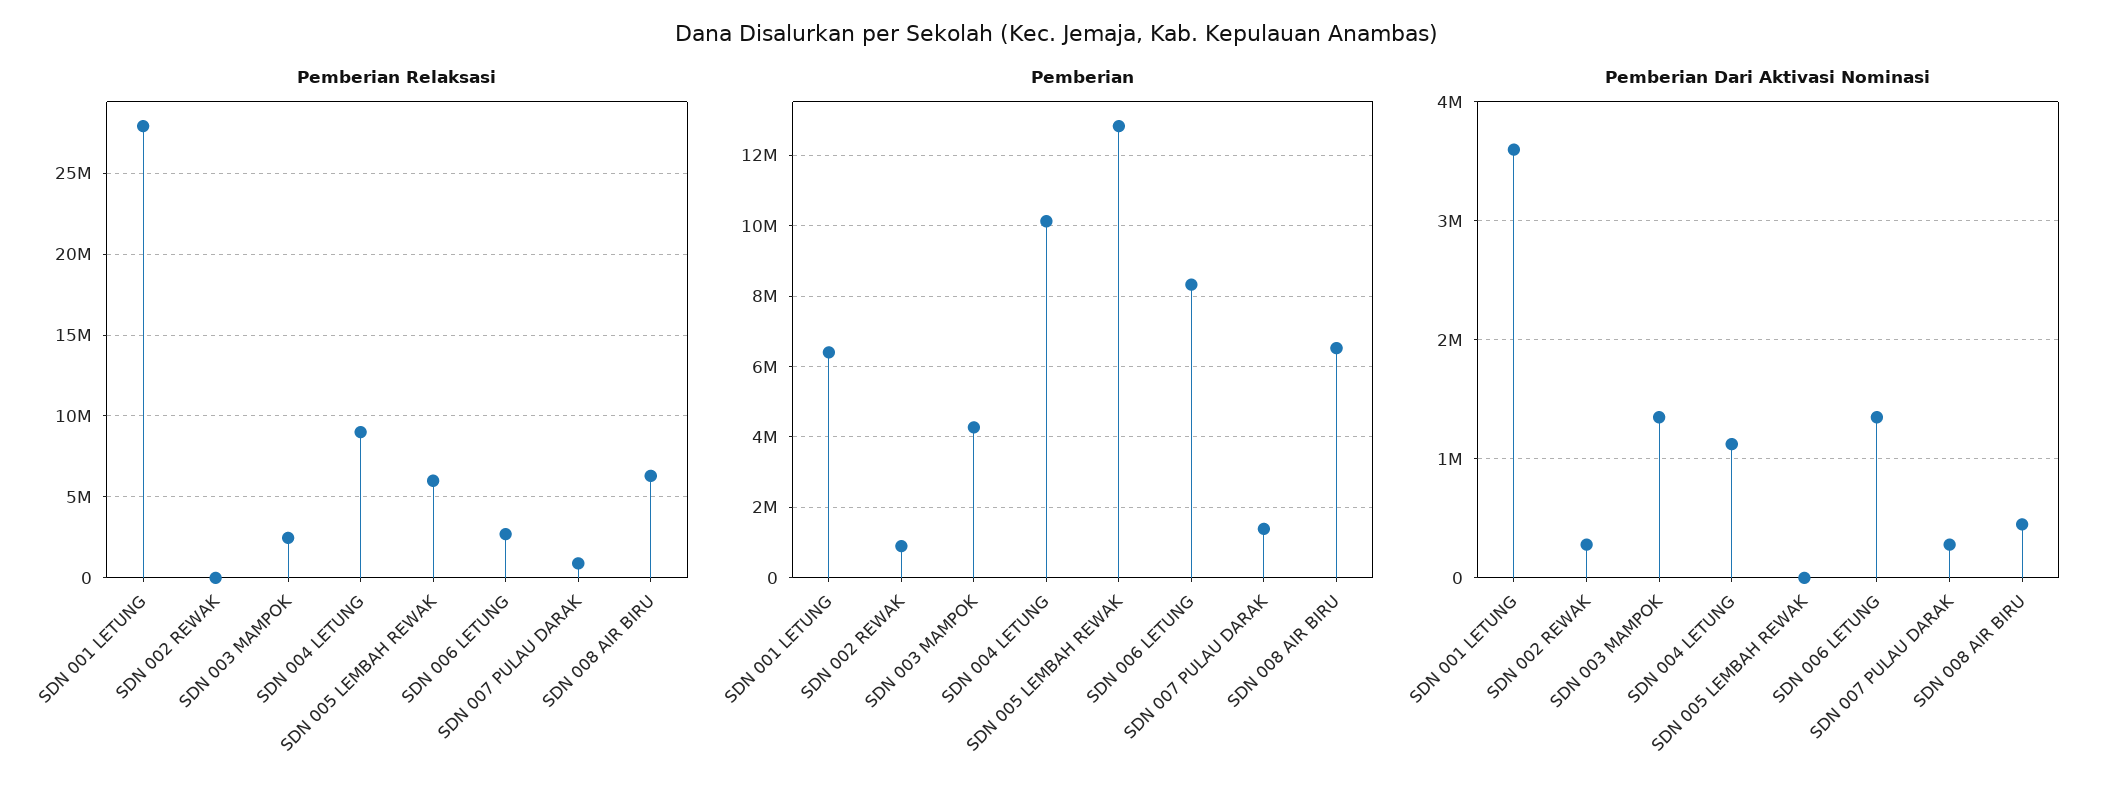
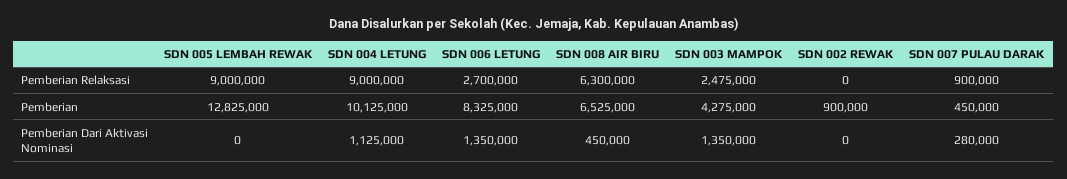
Pemberian Relaksasi, SDN 001 LETUNG: 28000000 -> none
Pemberian Relaksasi, SDN 005 LEMBAH REWAK: 6000000 -> 9000000
Pemberian, SDN 001 LETUNG: 6400000 -> none
Pemberian, SDN 007 PULAU DARAK: 1400000 -> 450000
Pemberian Dari Aktivasi Nominasi, SDN 001 LETUNG: 3600000 -> none
Pemberian Dari Aktivasi Nominasi, SDN 002 REWAK: 300000 -> 0

